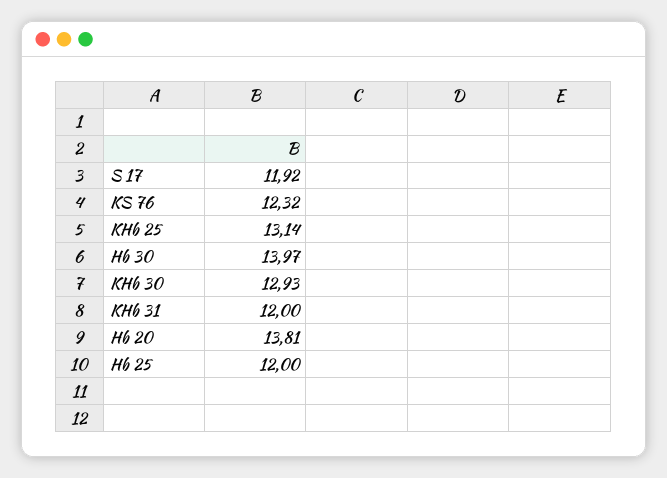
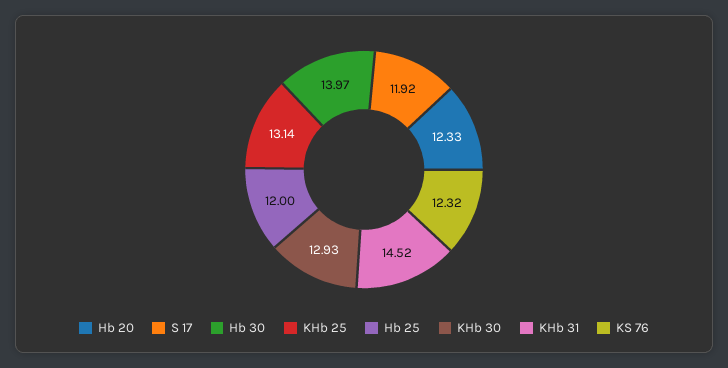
KHb 31: 12 -> 14.52
Hb 20: 13.81 -> 12.33

